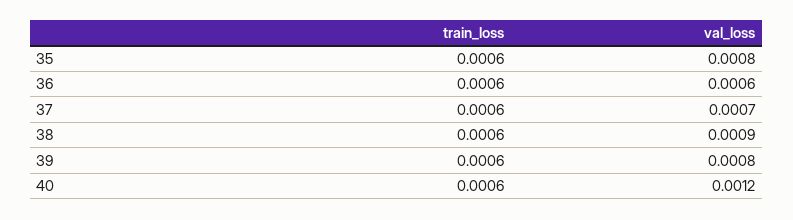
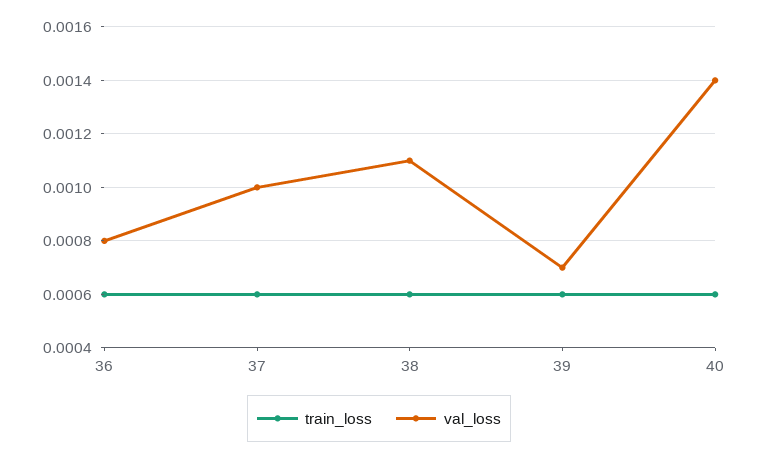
train_loss, 35: 0.0006 -> none
val_loss, 35: 0.0008 -> none
val_loss, 36: 0.0006 -> 0.0008
val_loss, 37: 0.0007 -> 0.001
val_loss, 38: 0.0009 -> 0.0011
val_loss, 39: 0.0008 -> 0.0007
val_loss, 40: 0.0012 -> 0.0014

